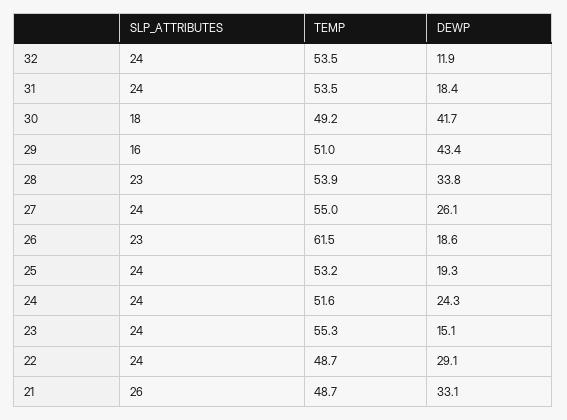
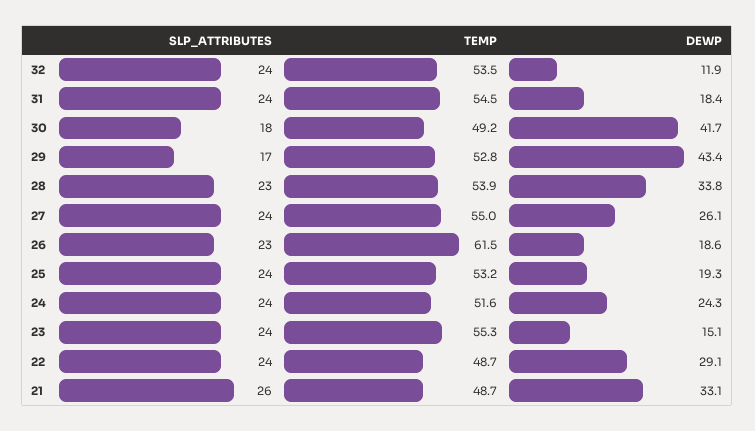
TEMP, 31: 53.5 -> 54.5
SLP_ATTRIBUTES, 29: 16 -> 17
TEMP, 29: 51 -> 52.8

